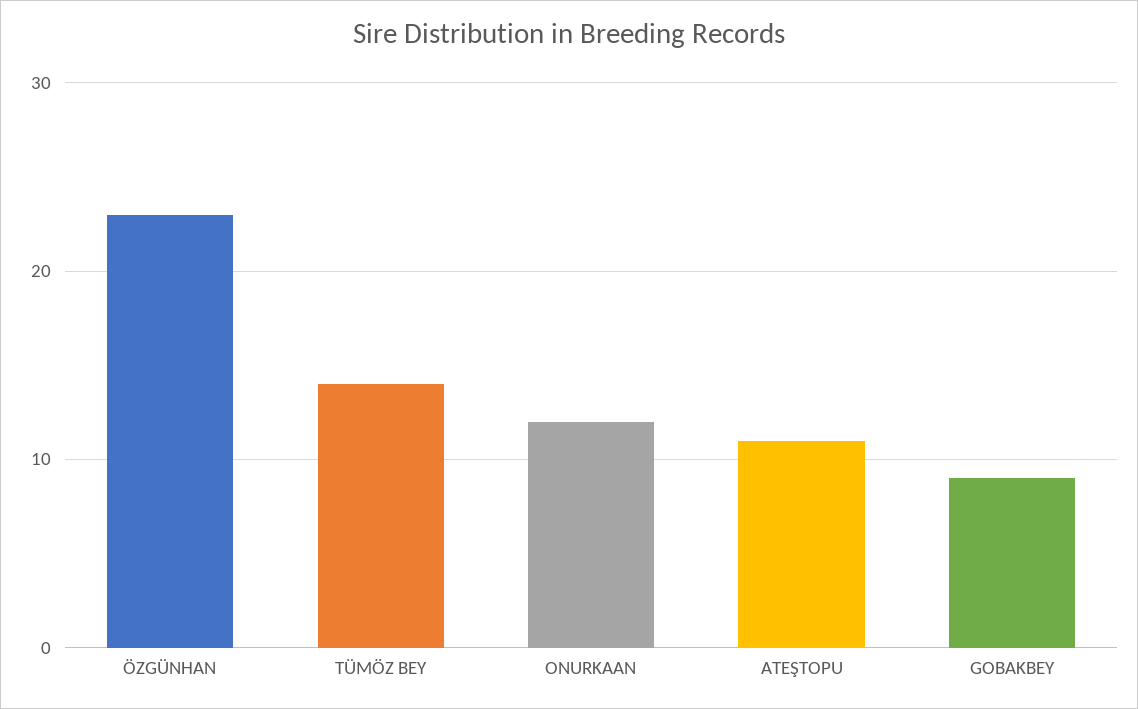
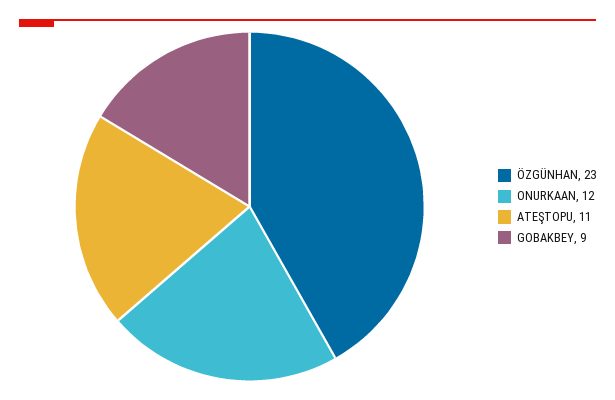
TÜMÖZ BEY: 14 -> none

